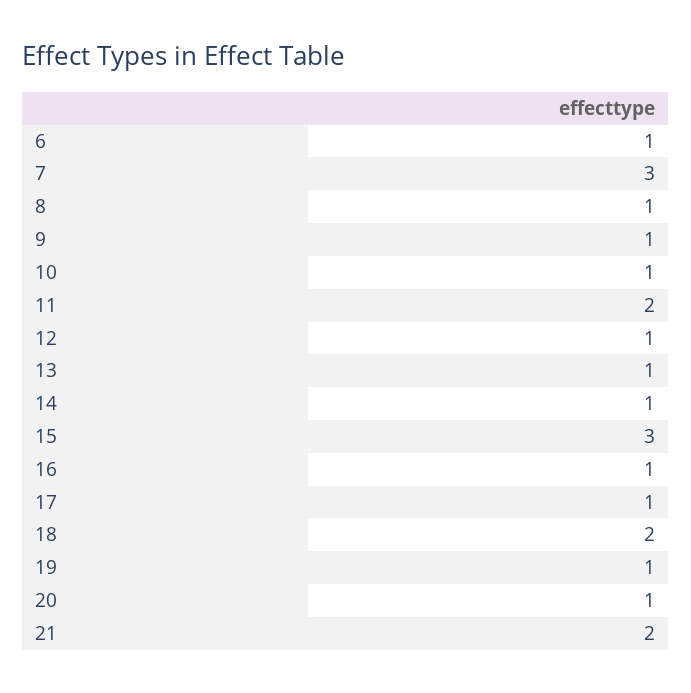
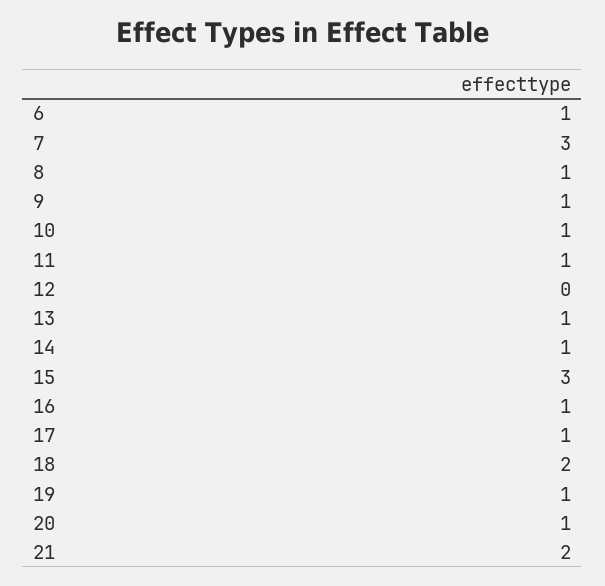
11: 2 -> 1
12: 1 -> 0

